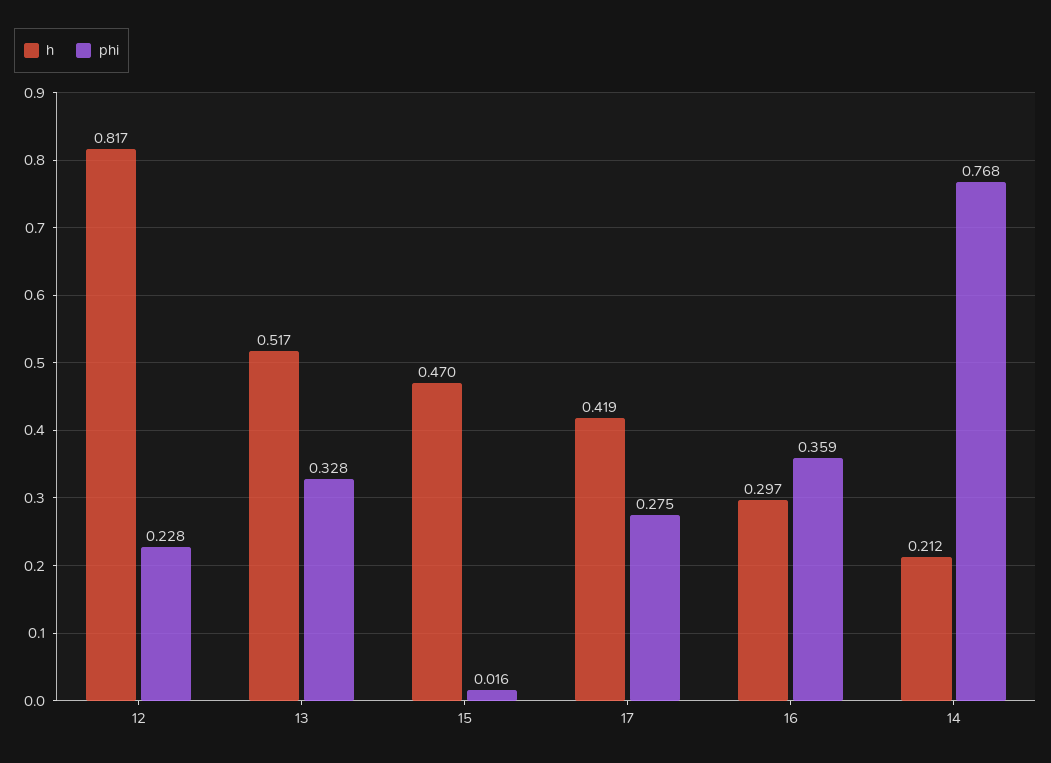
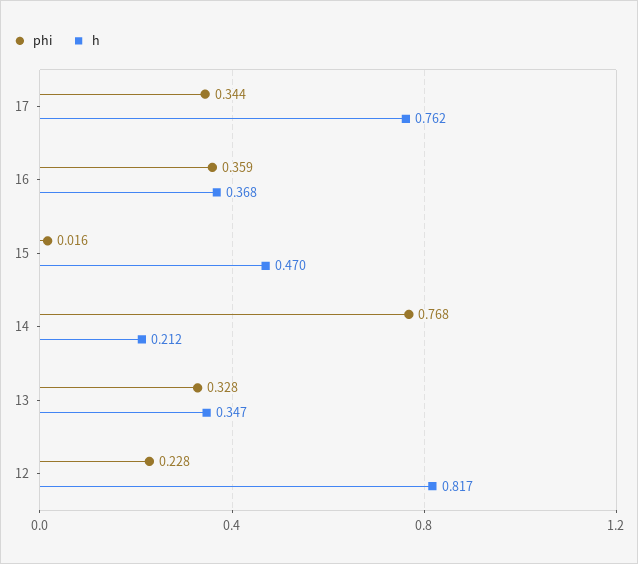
h, 13: 0.517 -> 0.347
h, 17: 0.419 -> 0.762
phi, 17: 0.275 -> 0.344
h, 16: 0.297 -> 0.368

